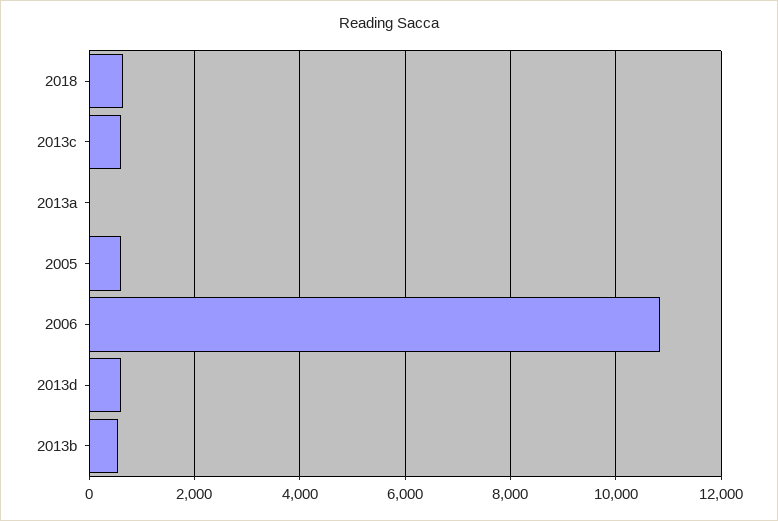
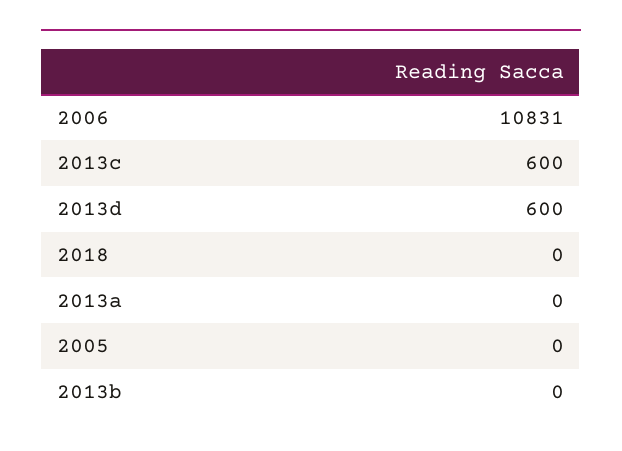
2018: 600 -> 0
2005: 600 -> 0
2013b: 600 -> 0

